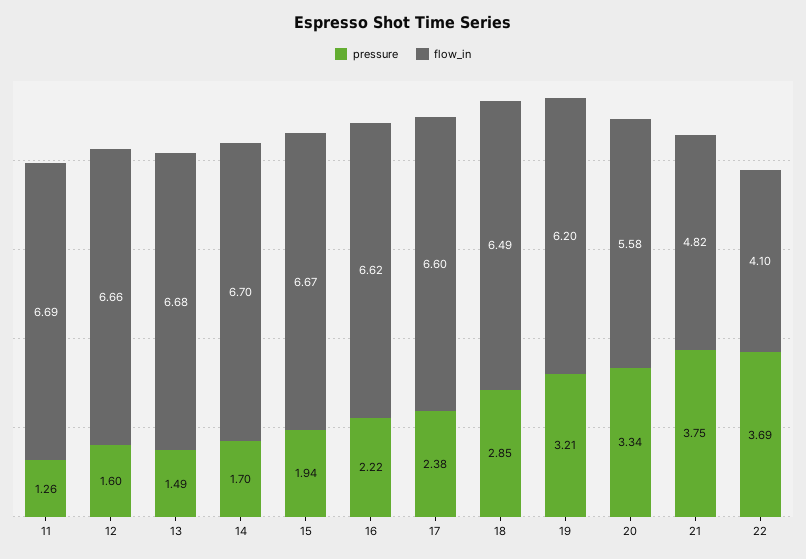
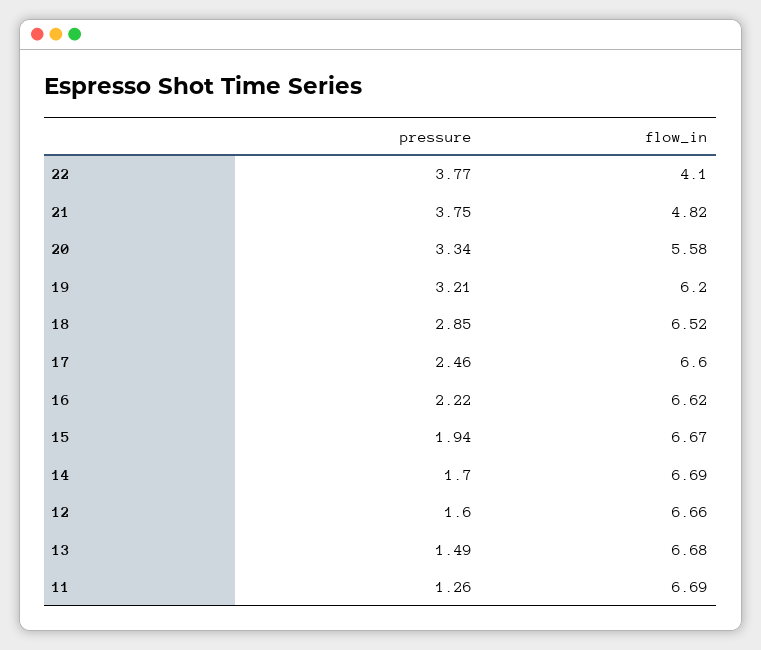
flow_in, 14: 6.7 -> 6.69
pressure, 17: 2.38 -> 2.46
flow_in, 18: 6.49 -> 6.52
pressure, 22: 3.69 -> 3.77

